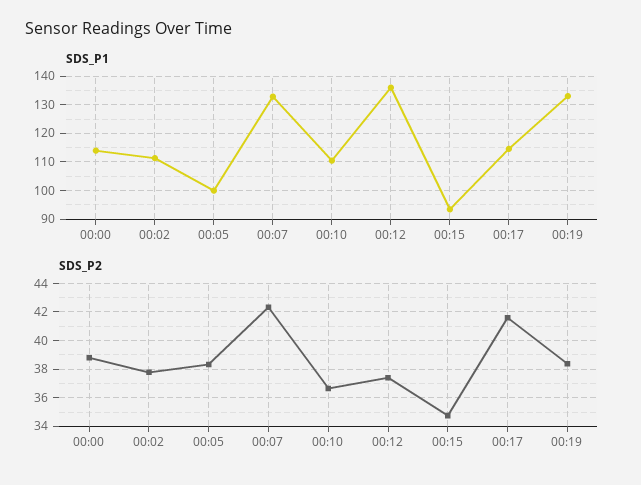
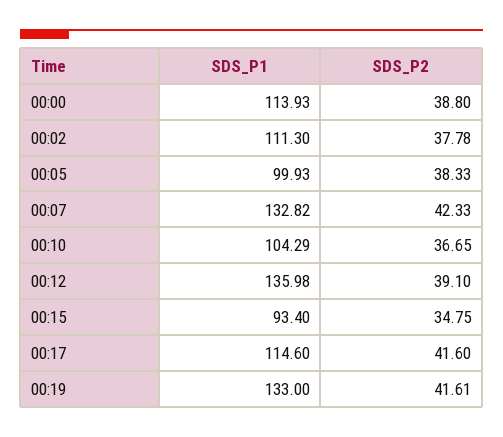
SDS_P1, 00:10: 110 -> 104.29
SDS_P2, 00:12: 37.5 -> 39.1
SDS_P2, 00:19: 38.5 -> 41.61

